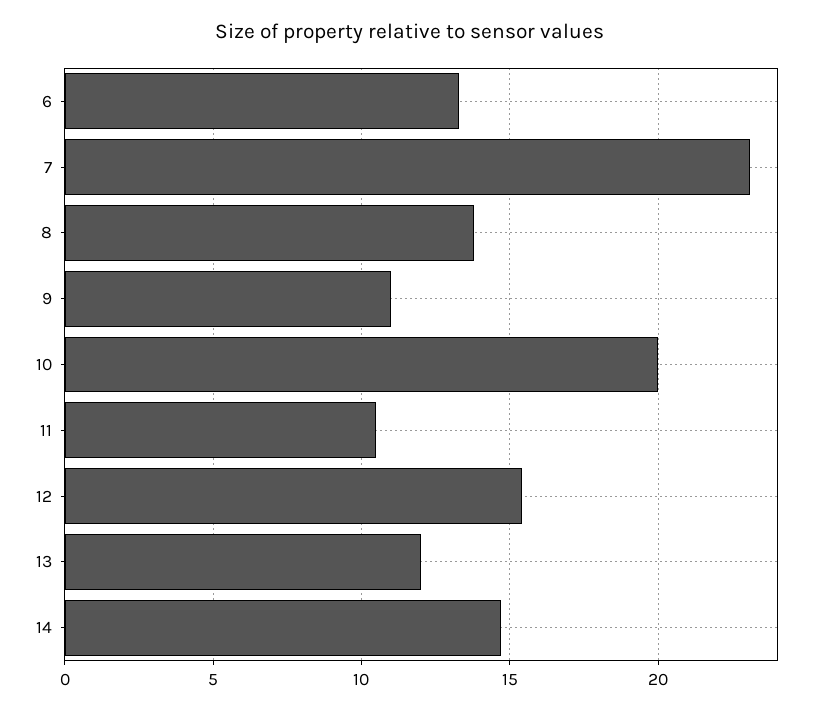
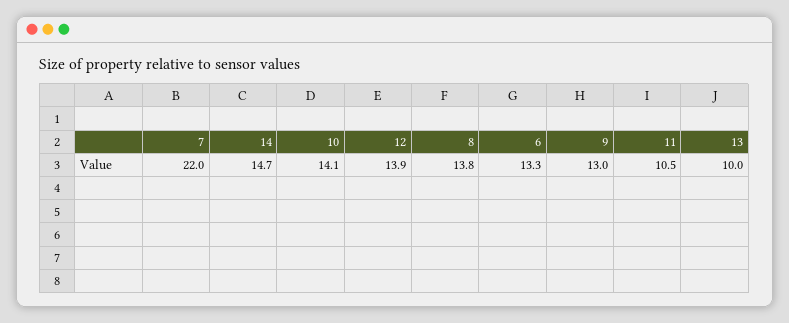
7: 23 -> 22
9: 11 -> 13
10: 20 -> 14.1
12: 15.5 -> 13.9
13: 12 -> 10

